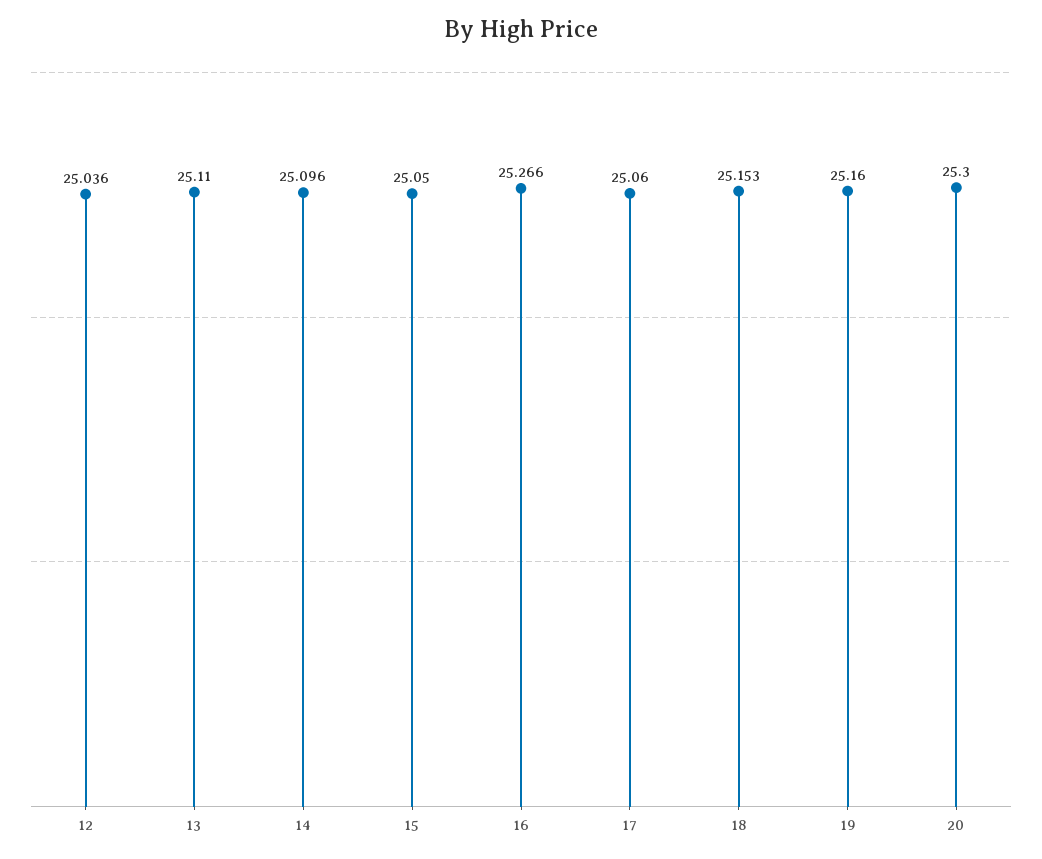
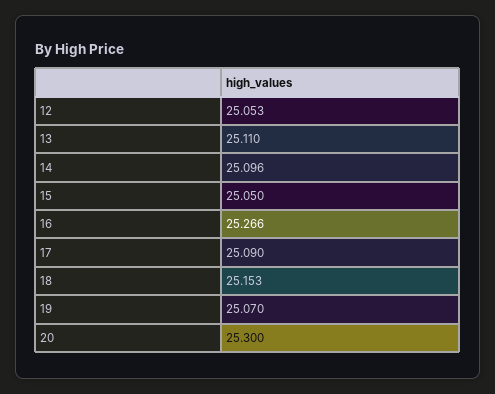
12: 25.036 -> 25.053
17: 25.06 -> 25.09
19: 25.16 -> 25.07

